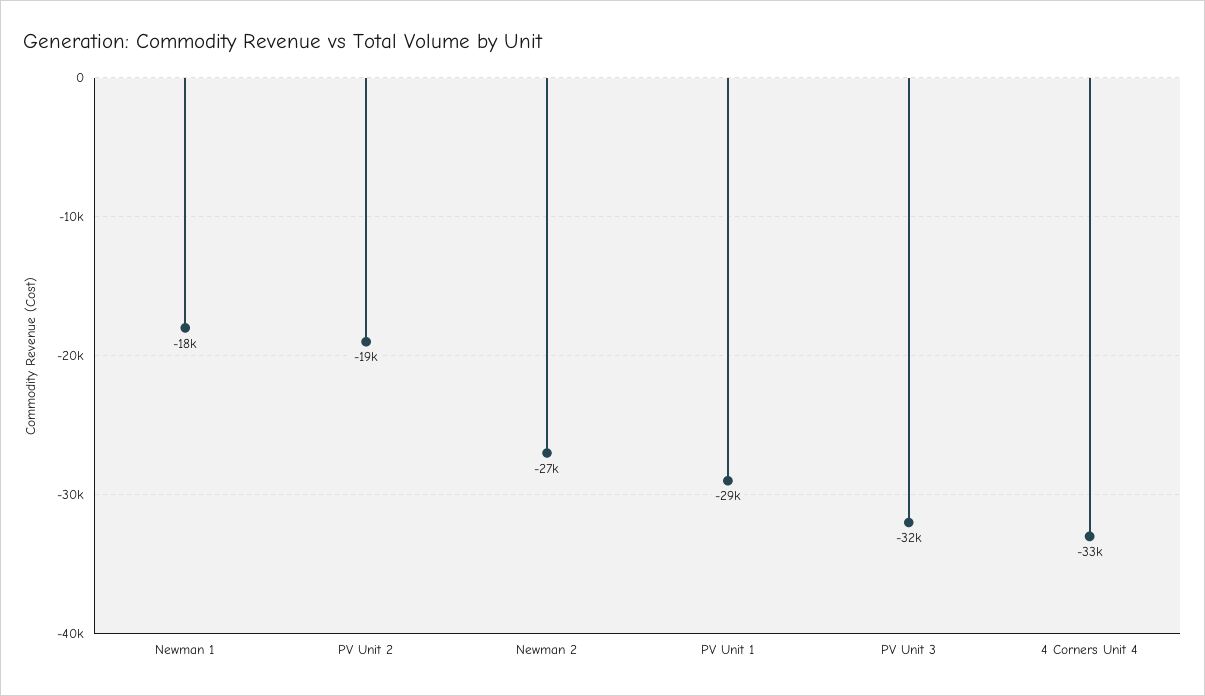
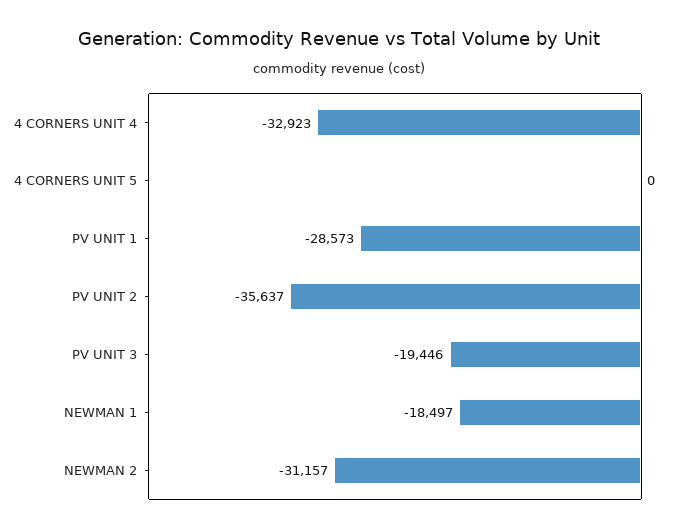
PV Unit 2: -19000 -> -35637
Newman 2: -27000 -> -31157
PV Unit 3: -32000 -> -19446
4 CORNERS UNIT 5: none -> 0

